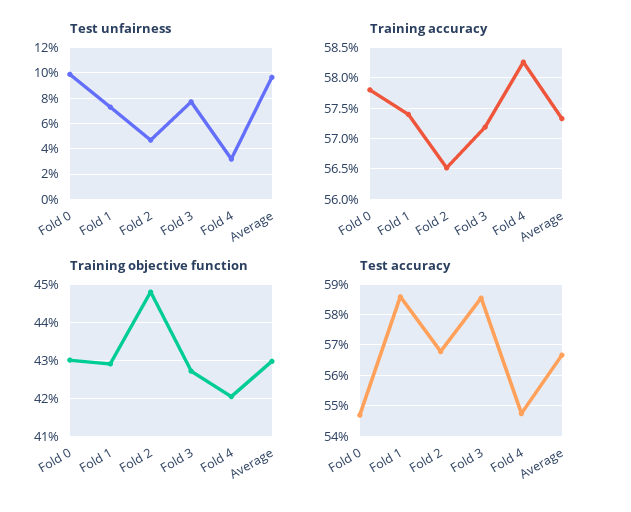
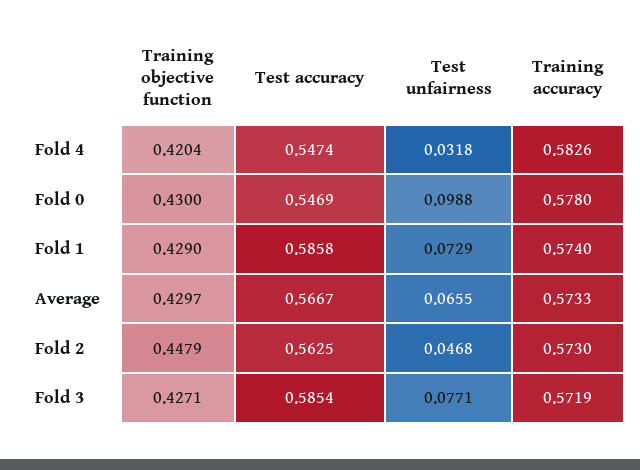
Test unfairness, Average: 0.095 -> 0.0655
Training accuracy, Fold 2: 0.565 -> 0.573
Test accuracy, Fold 2: 0.568 -> 0.5625

